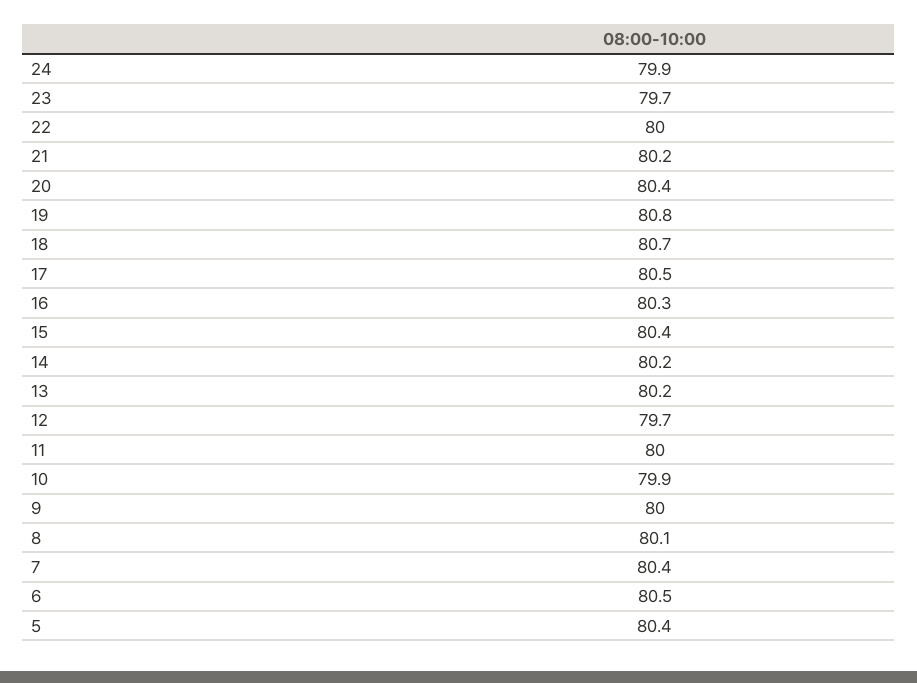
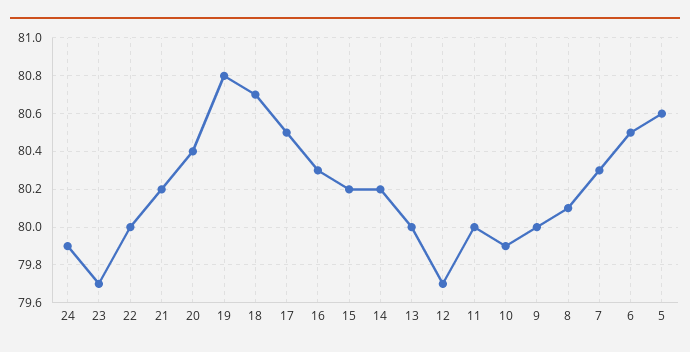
15: 80.4 -> 80.2
13: 80.2 -> 80
7: 80.4 -> 80.3
5: 80.4 -> 80.6

